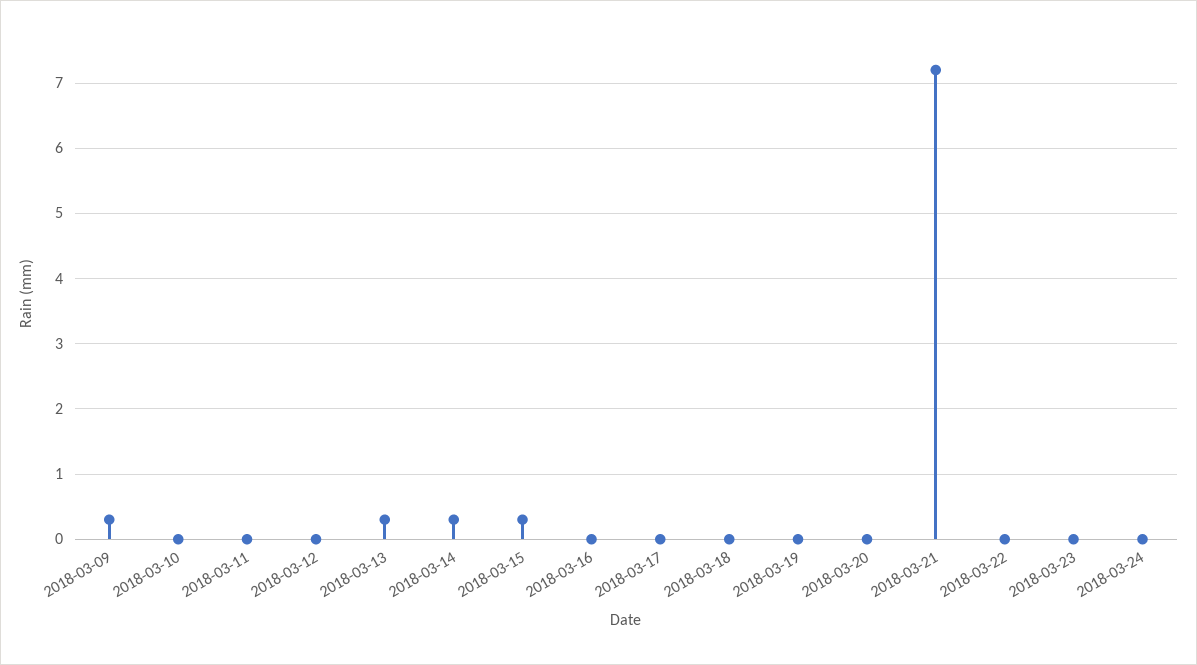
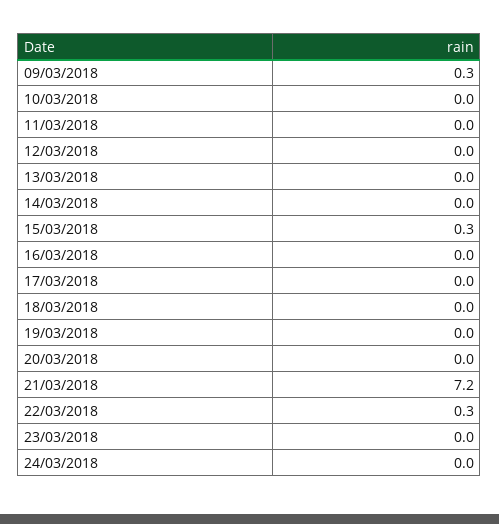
2018-03-13: 0.3 -> 0
2018-03-14: 0.3 -> 0
2018-03-22: 0 -> 0.3

